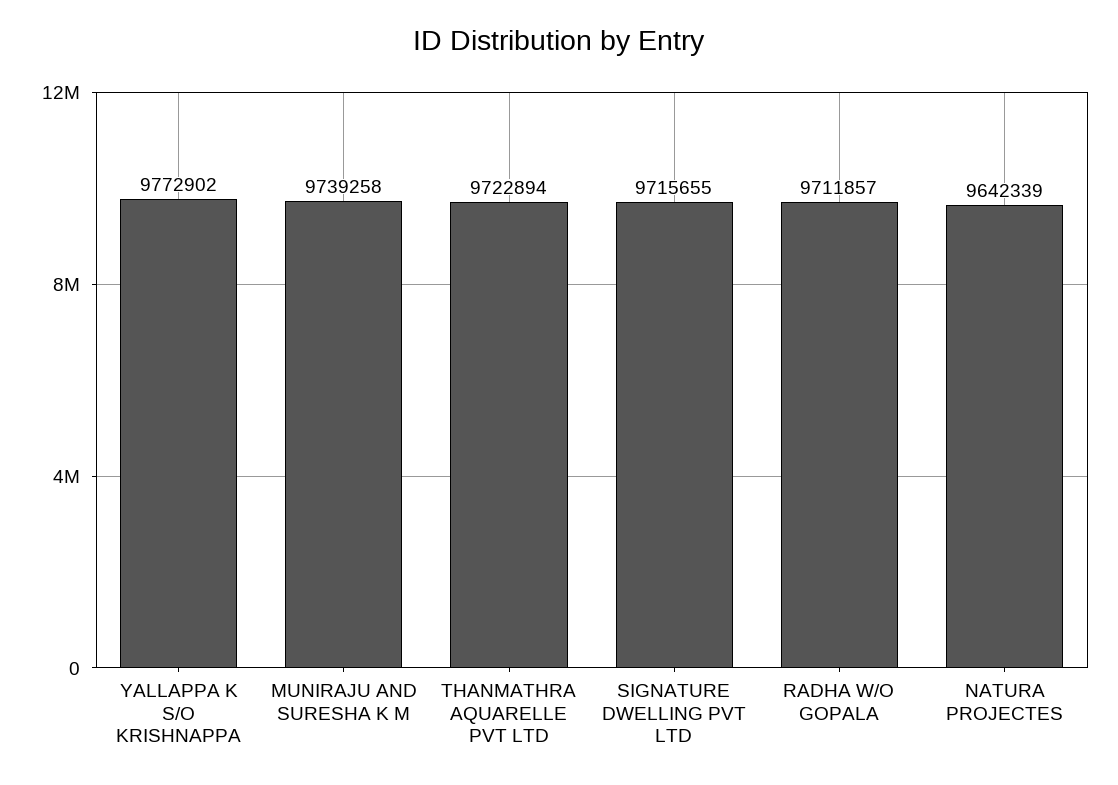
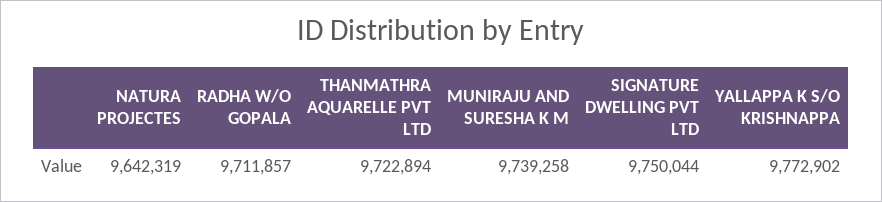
SIGNATURE DWELLING PVT LTD: 9715655 -> 9750044
NATURA PROJECTES: 9642339 -> 9642319

